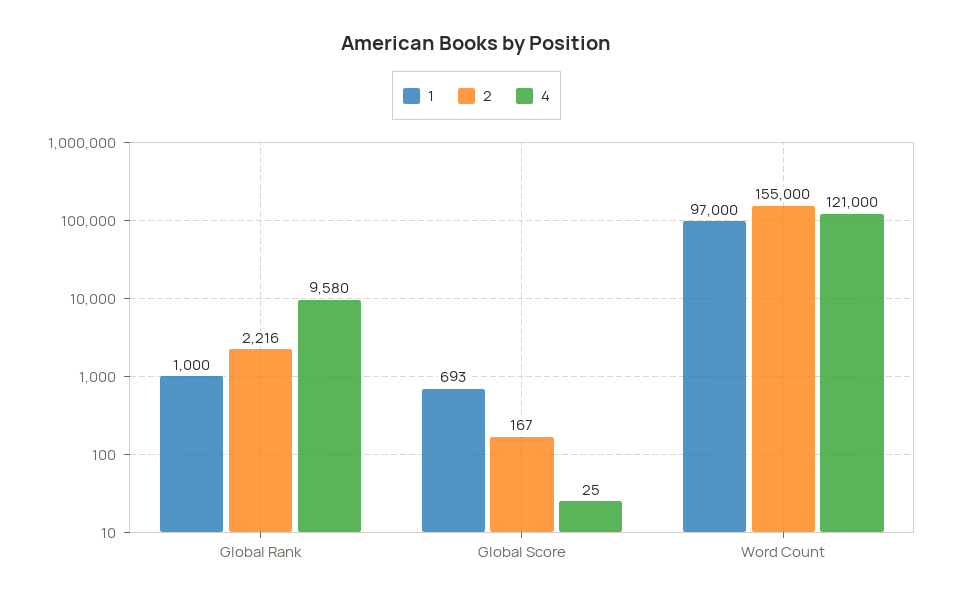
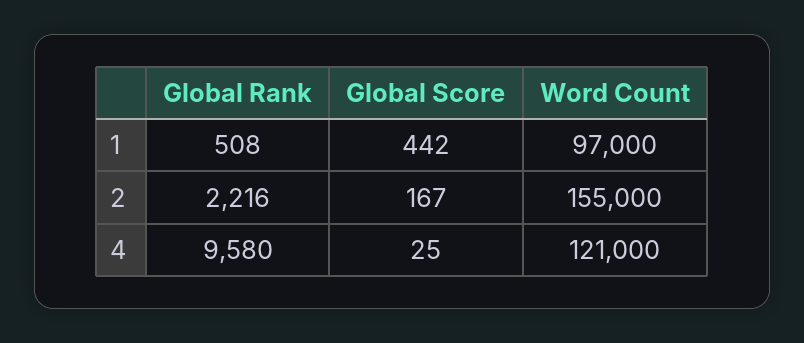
1, Global Rank: 1000 -> 508
1, Global Score: 693 -> 442

